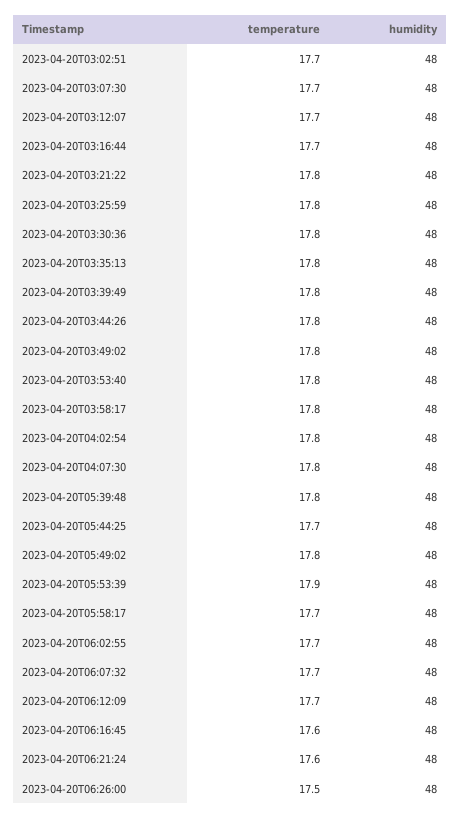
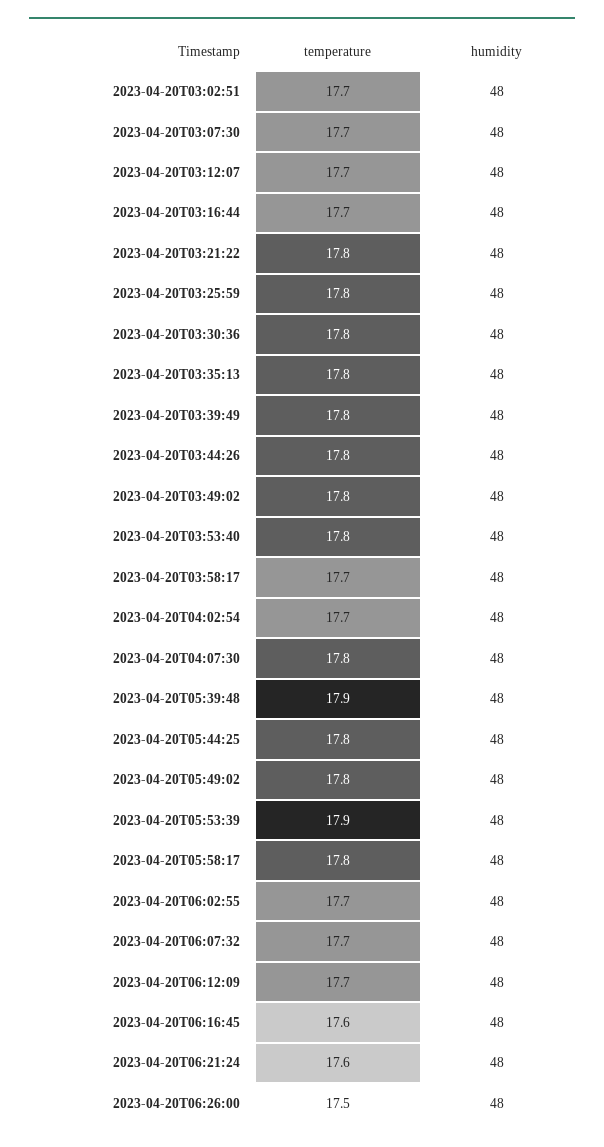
temperature, 2023-04-20T03:58:17: 17.8 -> 17.7
temperature, 2023-04-20T04:02:54: 17.8 -> 17.7
temperature, 2023-04-20T05:39:48: 17.8 -> 17.9
temperature, 2023-04-20T05:44:25: 17.7 -> 17.8
temperature, 2023-04-20T05:58:17: 17.7 -> 17.8

